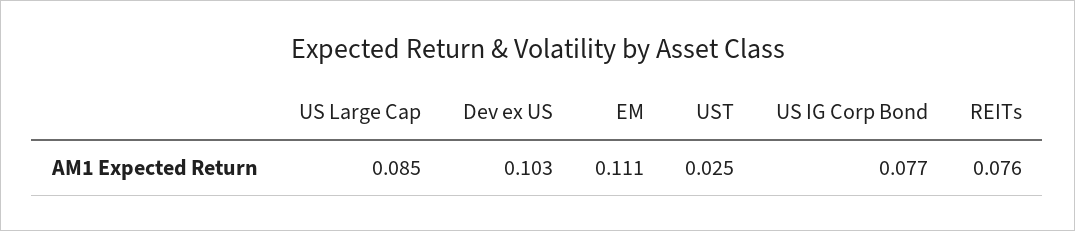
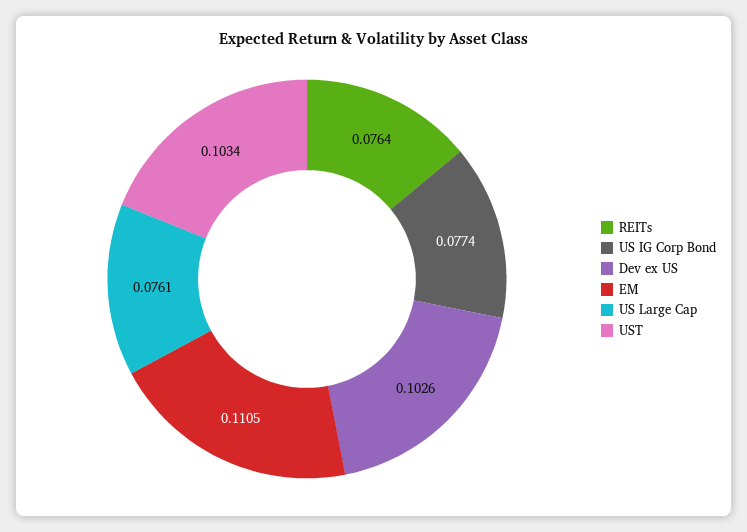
US Large Cap: 0.085 -> 0.0761
UST: 0.025 -> 0.1034

